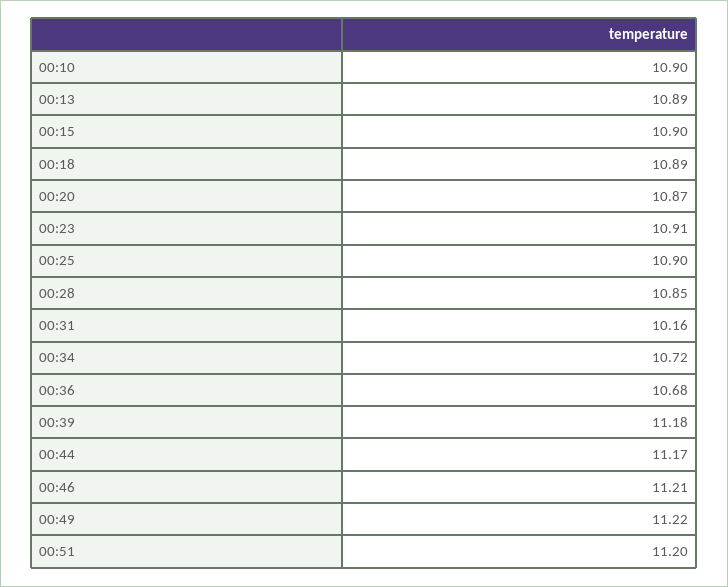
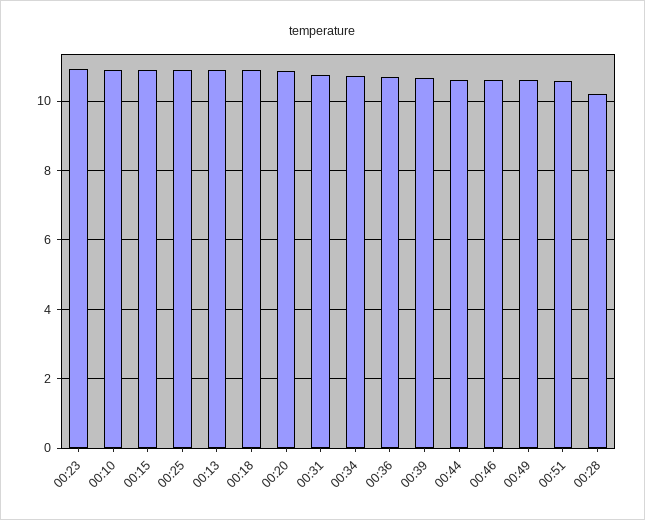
00:28: 10.85 -> 10.2
00:31: 10.16 -> 10.8
00:39: 11.18 -> 10.6
00:44: 11.17 -> 10.6
00:46: 11.21 -> 10.6
00:49: 11.22 -> 10.6
00:51: 11.2 -> 10.6

